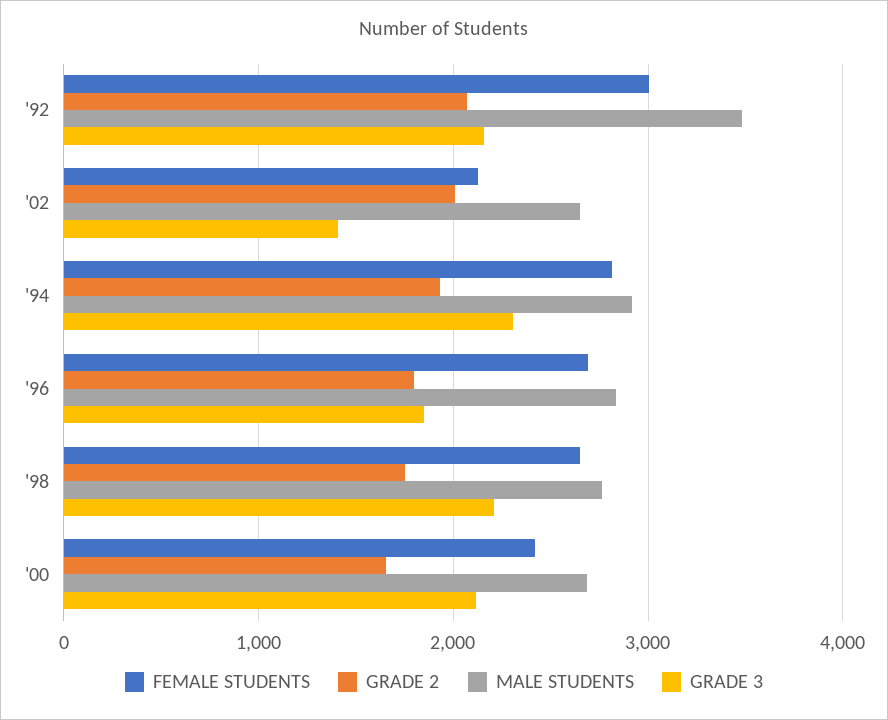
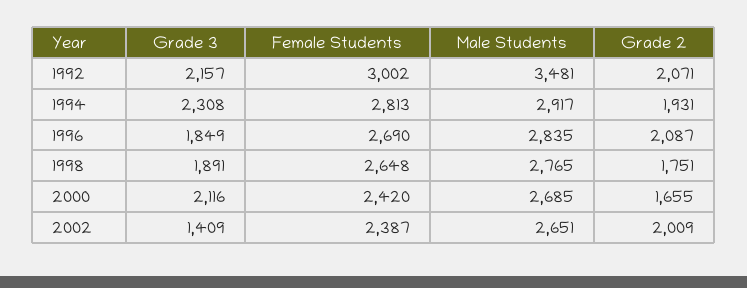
FEMALE STUDENTS, '02: 2100 -> 2387
GRADE 2, '96: 1800 -> 2087
GRADE 3, '98: 2200 -> 1891

